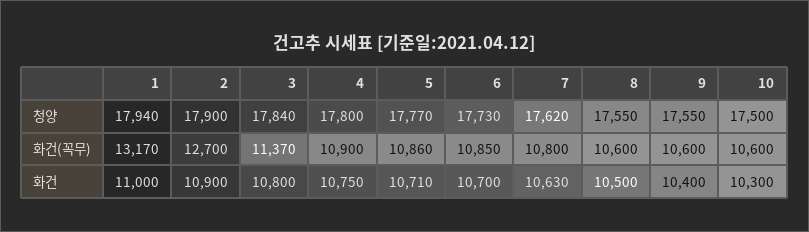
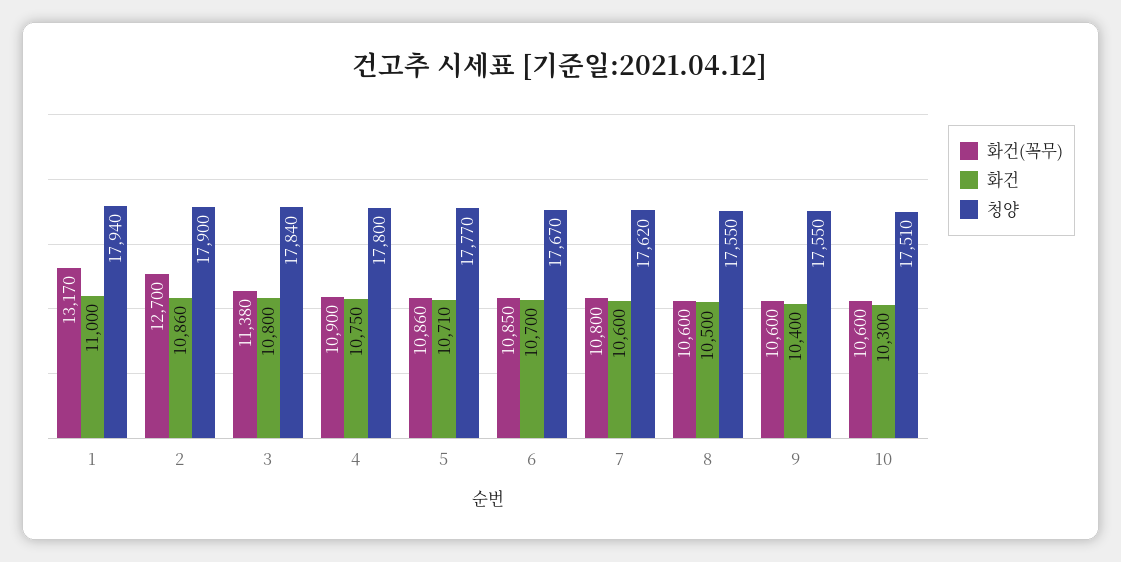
청양, 6: 17730 -> 17670
청양, 10: 17500 -> 17510
화건(꼭무), 3: 11370 -> 11380
화건, 2: 10900 -> 10860
화건, 7: 10630 -> 10600

